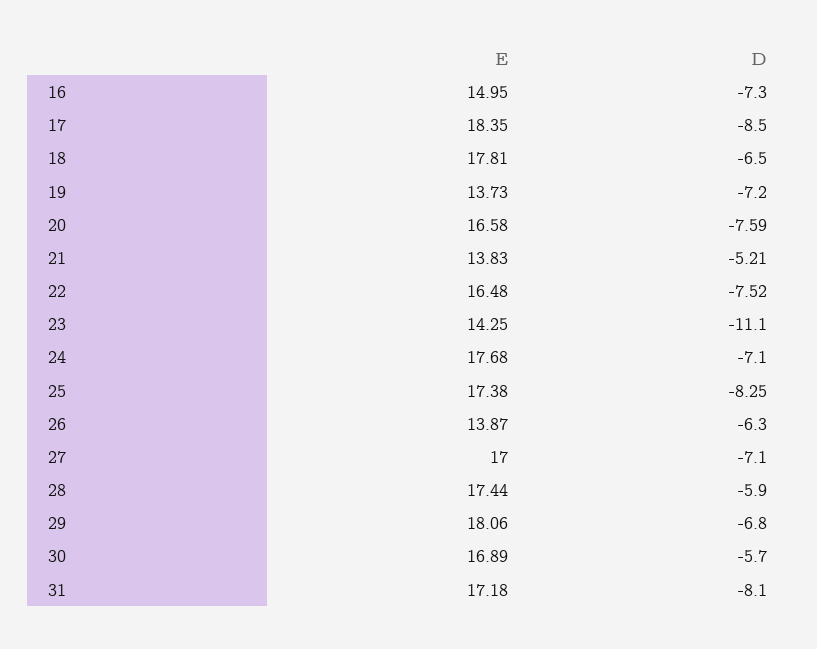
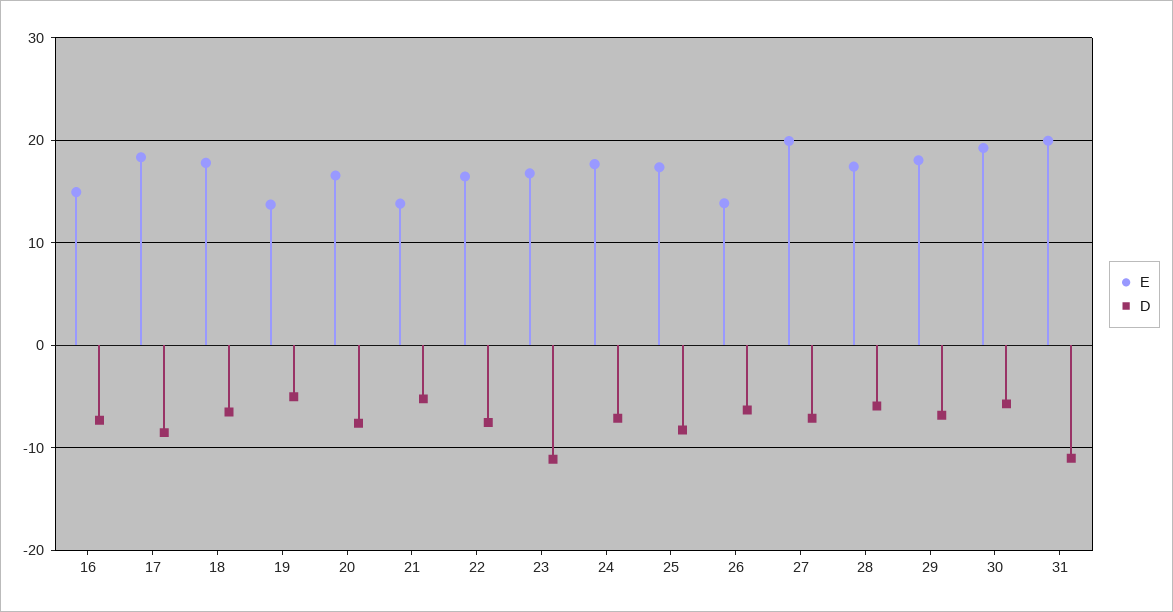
D, 19: -7.2 -> -5
E, 23: 14.25 -> 17
E, 27: 17 -> 20
E, 30: 16.89 -> 19
E, 31: 17.18 -> 20
D, 31: -8.1 -> -11

